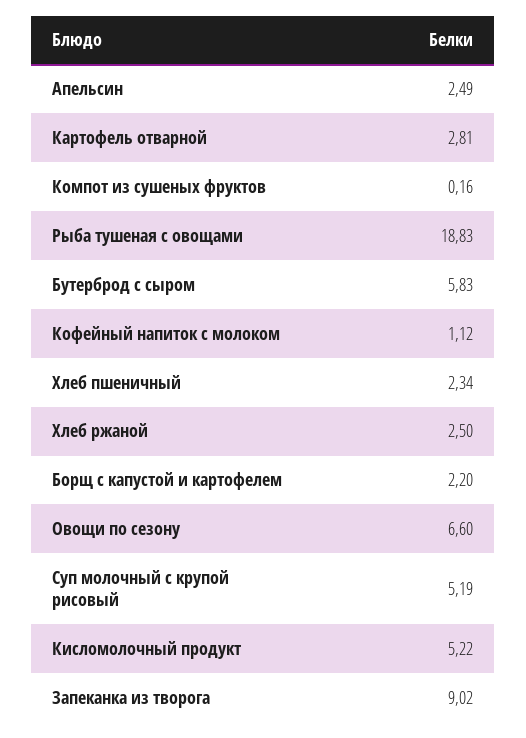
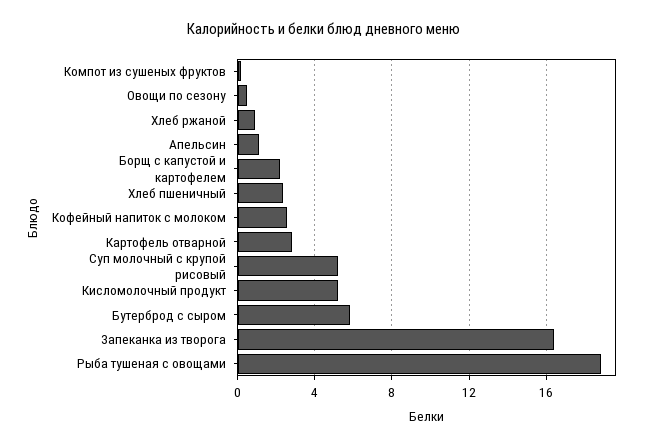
Апельсин: 2.49 -> 1
Кофейный напиток с молоком: 1.12 -> 2.5
Хлеб ржаной: 2.5 -> 1
Овощи по сезону: 6.6 -> 0.5
Запеканка из творога: 9.02 -> 16.5

